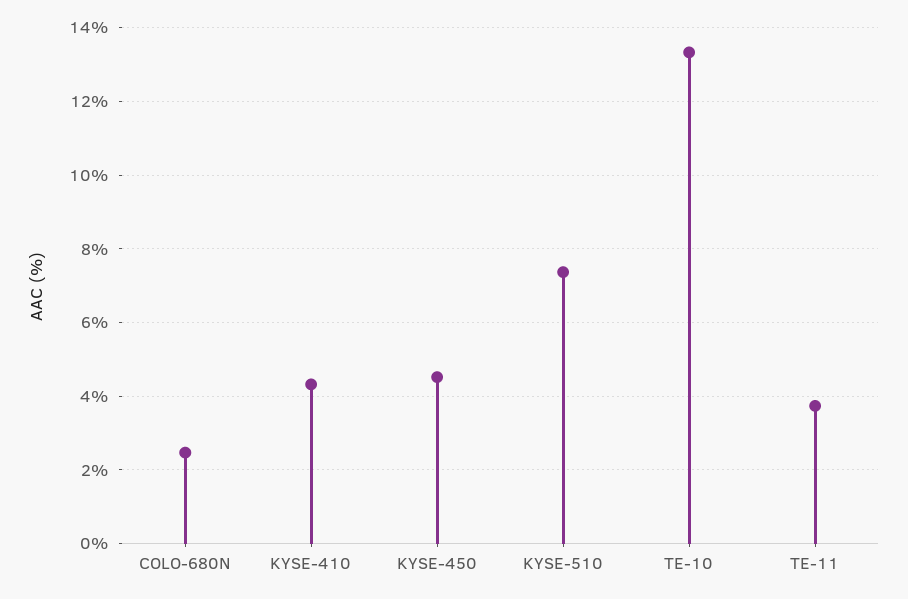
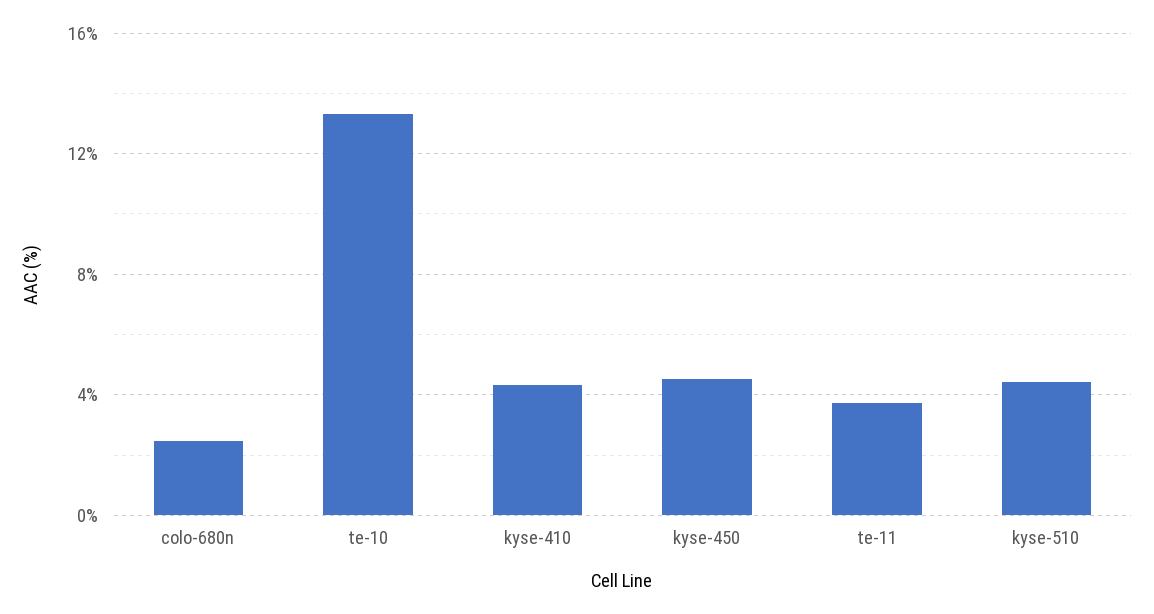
KYSE-510: 7.4 -> 4.5

